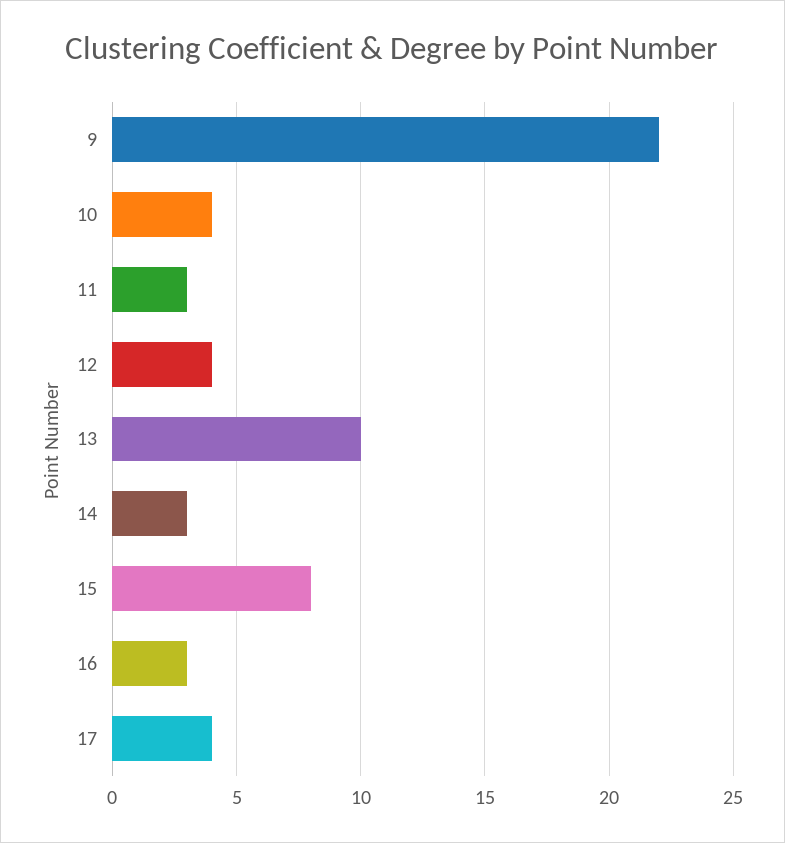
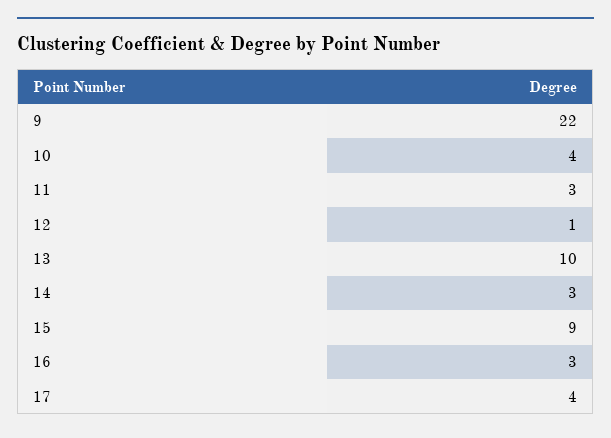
12: 4 -> 1
15: 8 -> 9

